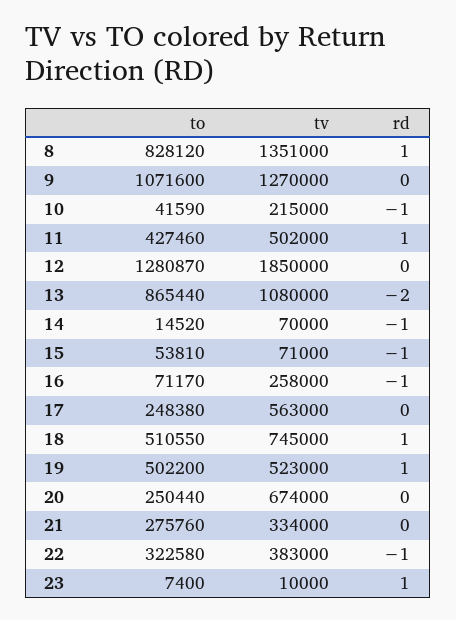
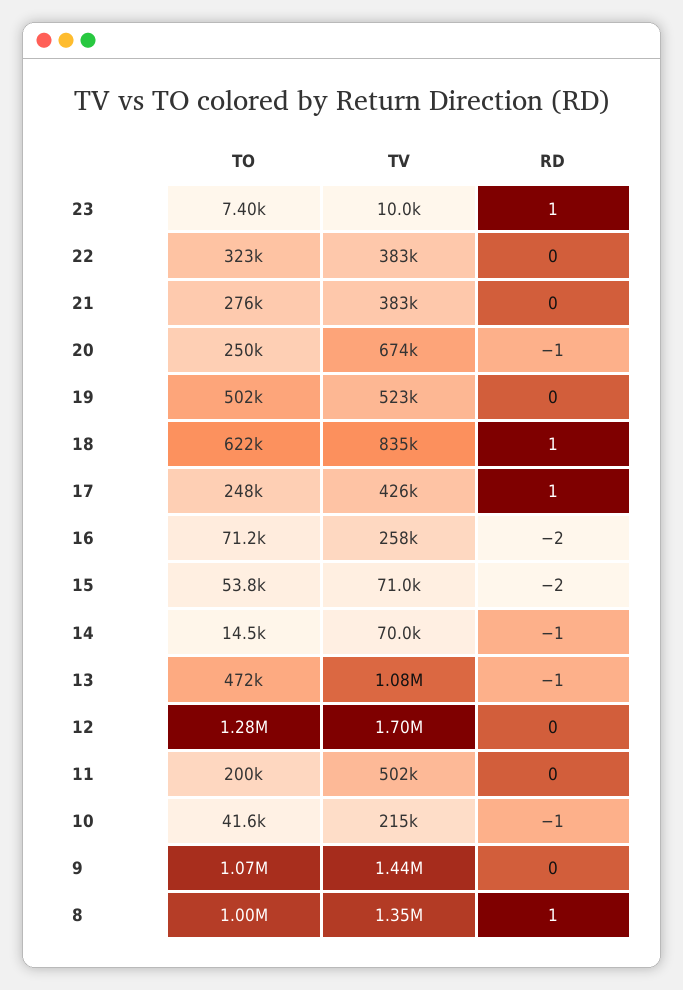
to, 8: 828120 -> 1000000
tv, 9: 1270000 -> 1440000
to, 11: 427460 -> 200000
rd, 11: 1 -> 0
tv, 12: 1850000 -> 1700000
to, 13: 865440 -> 472000
rd, 13: -2 -> -1
rd, 15: -1 -> -2
rd, 16: -1 -> -2
tv, 17: 563000 -> 426000
rd, 17: 0 -> 1
to, 18: 510550 -> 622000
tv, 18: 745000 -> 835000
rd, 19: 1 -> 0
rd, 20: 0 -> -1
tv, 21: 334000 -> 383000
rd, 22: -1 -> 0

